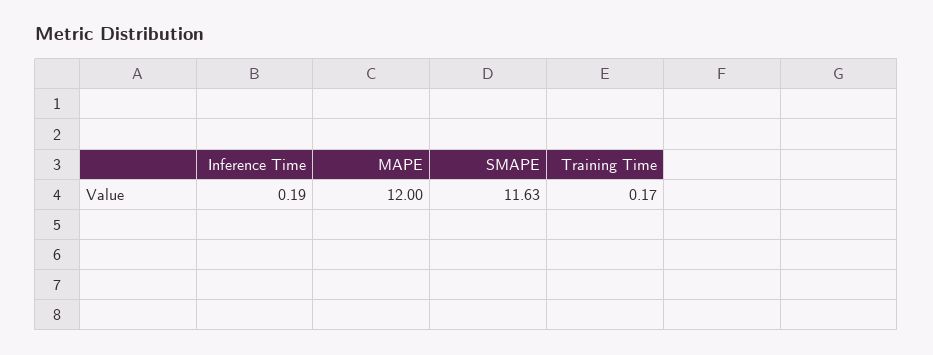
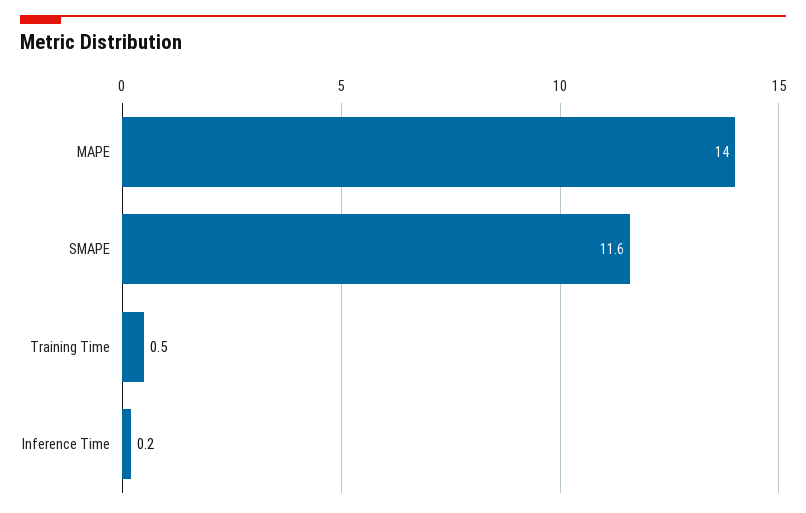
MAPE: 12 -> 14
Training Time: 0.17 -> 0.5

